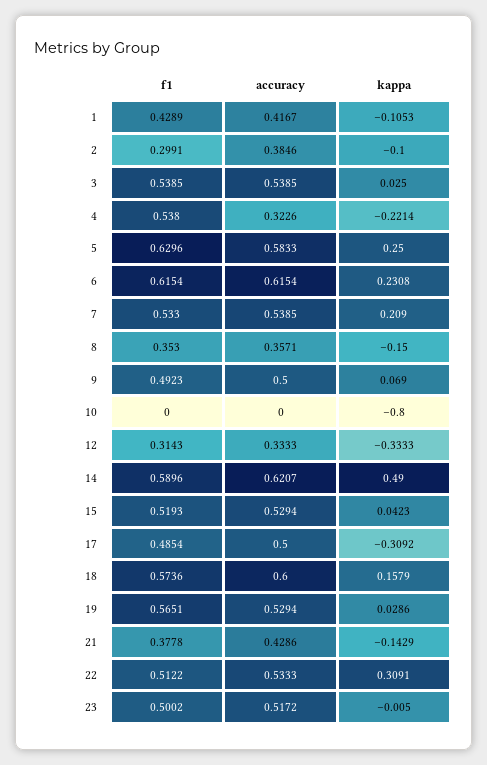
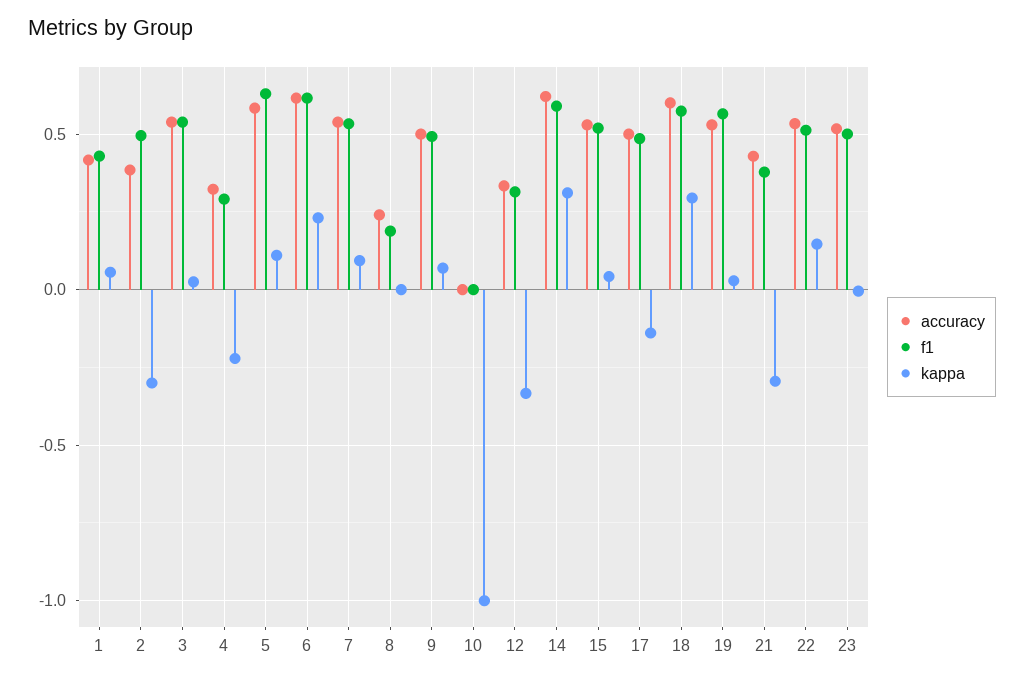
kappa, 1: -0.1053 -> 0.05
f1, 2: 0.2991 -> 0.5
kappa, 2: -0.1 -> -0.3
f1, 4: 0.538 -> 0.3
kappa, 5: 0.25 -> 0.1
kappa, 7: 0.209 -> 0.1
f1, 8: 0.353 -> 0.2
accuracy, 8: 0.3571 -> 0.25
kappa, 8: -0.15 -> 0
kappa, 10: -0.8 -> -1
kappa, 14: 0.49 -> 0.3
kappa, 17: -0.3092 -> -0.15
kappa, 18: 0.1579 -> 0.3
kappa, 21: -0.1429 -> -0.3
kappa, 22: 0.3091 -> 0.15

